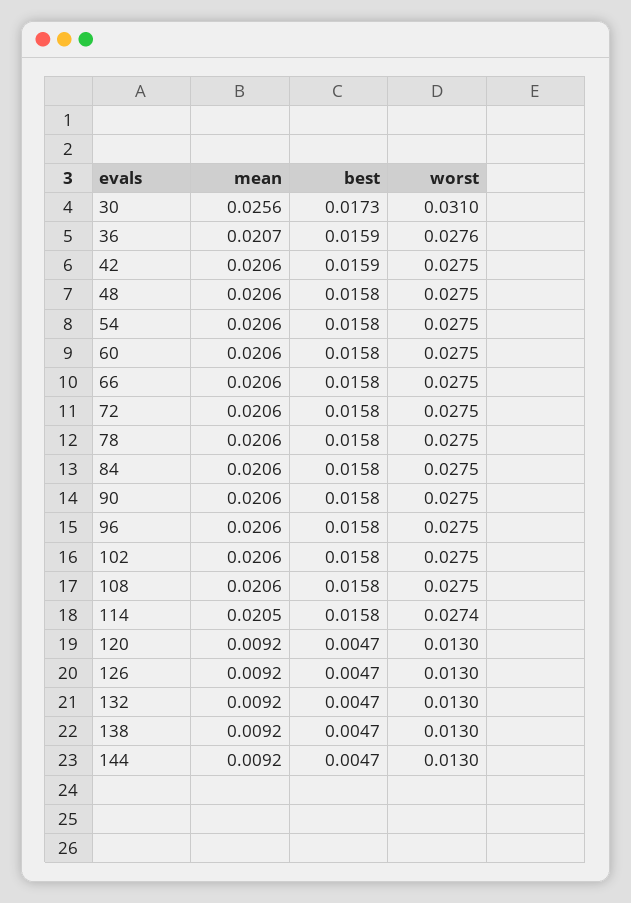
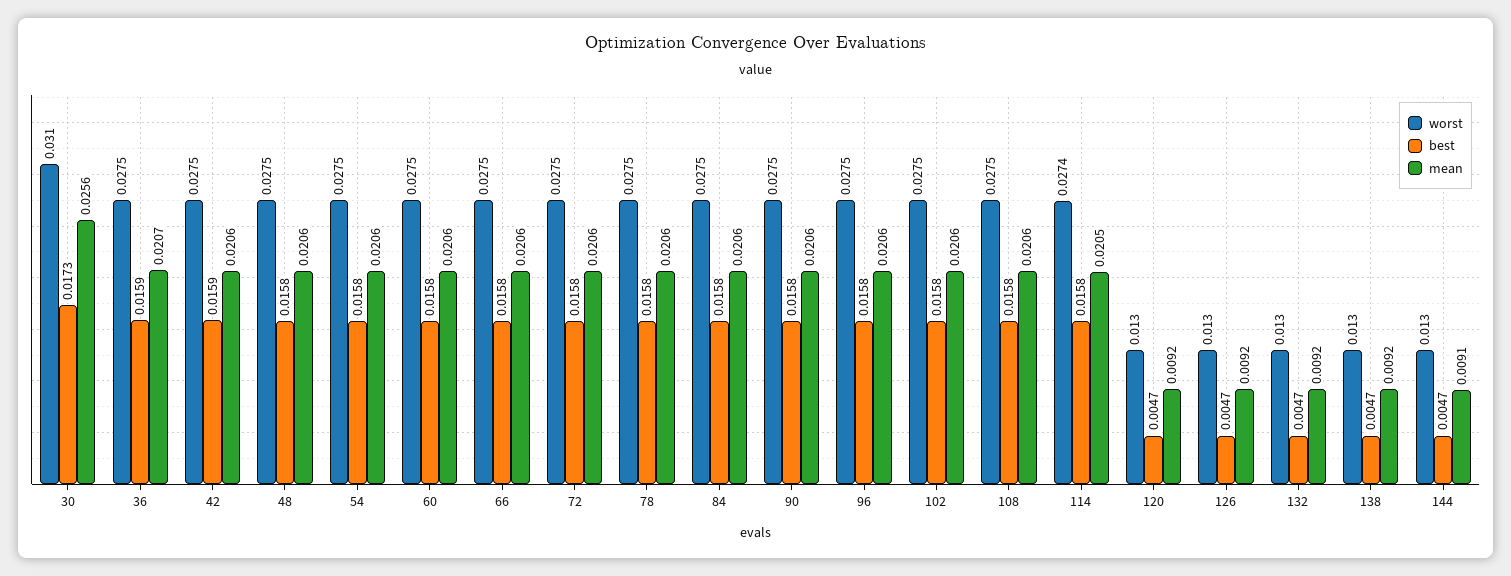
worst, 36: 0.0276 -> 0.0275
mean, 144: 0.0092 -> 0.0091

